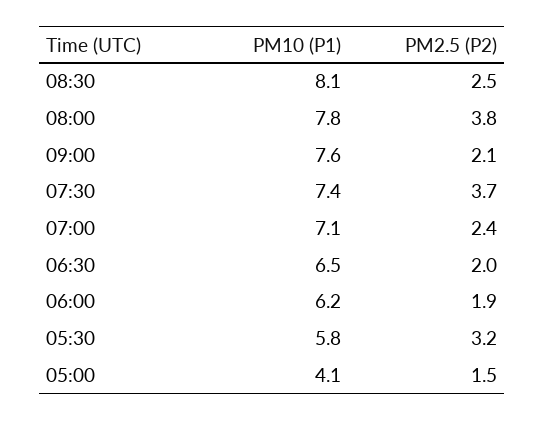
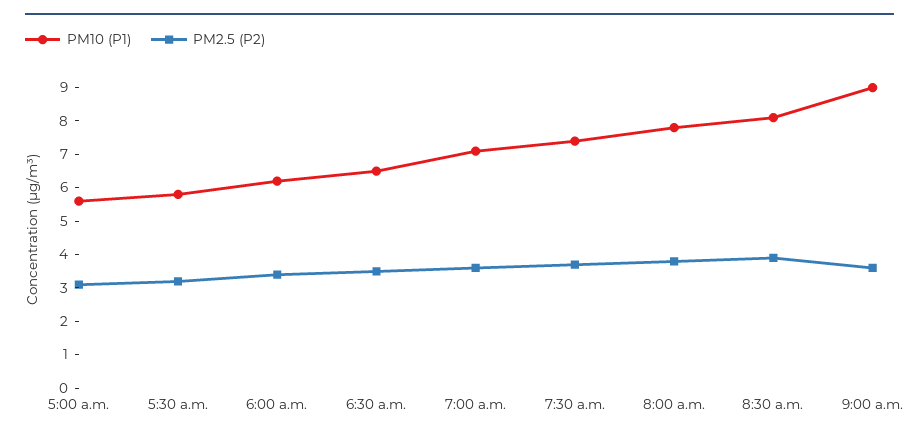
PM2.5 (P2), 08:30: 2.5 -> 4
PM10 (P1), 09:00: 7.6 -> 9
PM2.5 (P2), 09:00: 2.1 -> 3.5
PM2.5 (P2), 07:00: 2.4 -> 3.5
PM2.5 (P2), 06:30: 2 -> 3.5
PM2.5 (P2), 06:00: 1.9 -> 3.5
PM10 (P1), 05:00: 4.1 -> 5.5
PM2.5 (P2), 05:00: 1.5 -> 3

